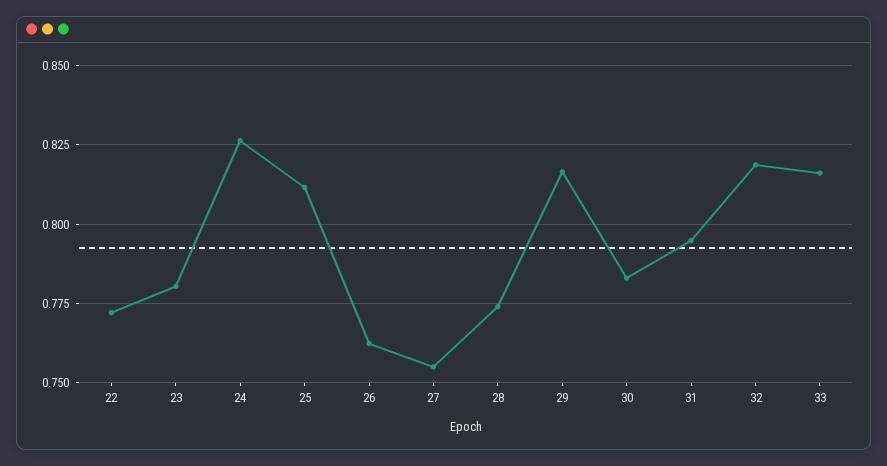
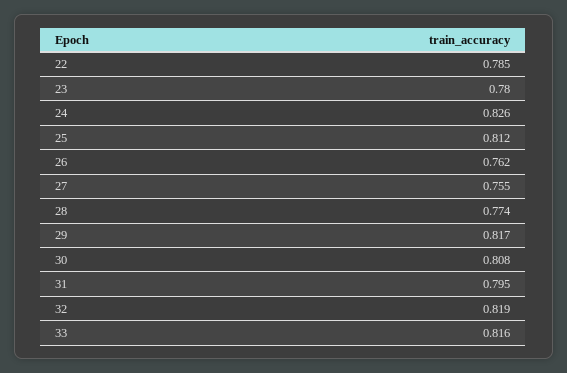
22: 0.7725 -> 0.785
30: 0.7825 -> 0.808

